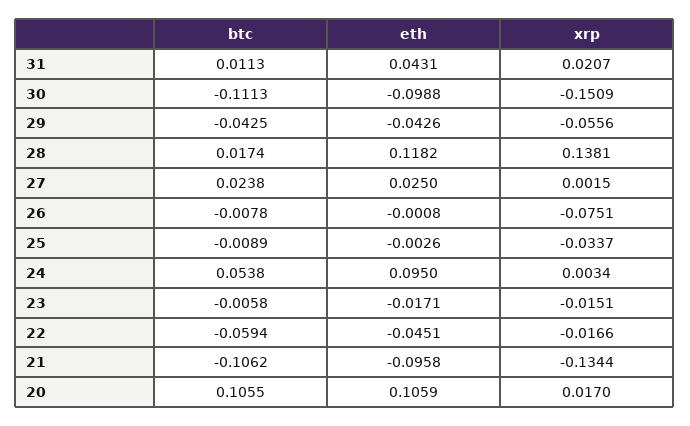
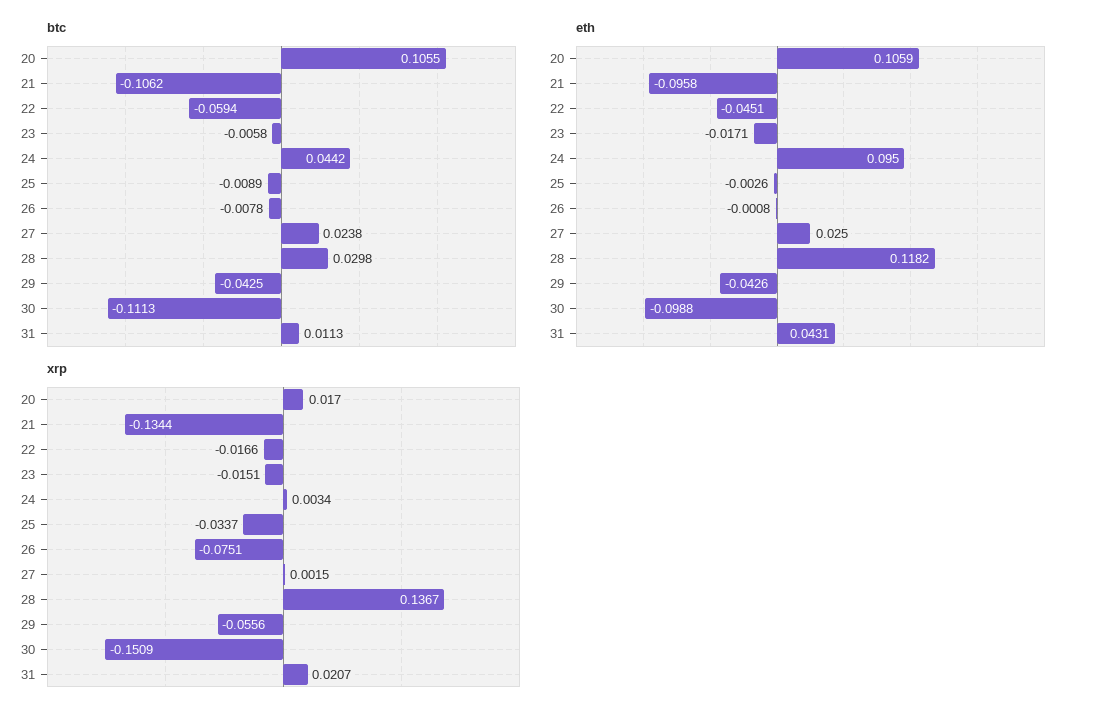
btc, 28: 0.0174 -> 0.0298
xrp, 28: 0.1381 -> 0.1367
btc, 24: 0.0538 -> 0.0442

